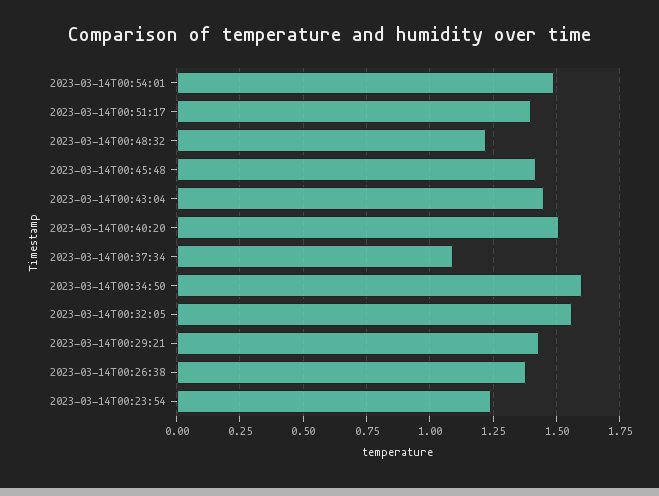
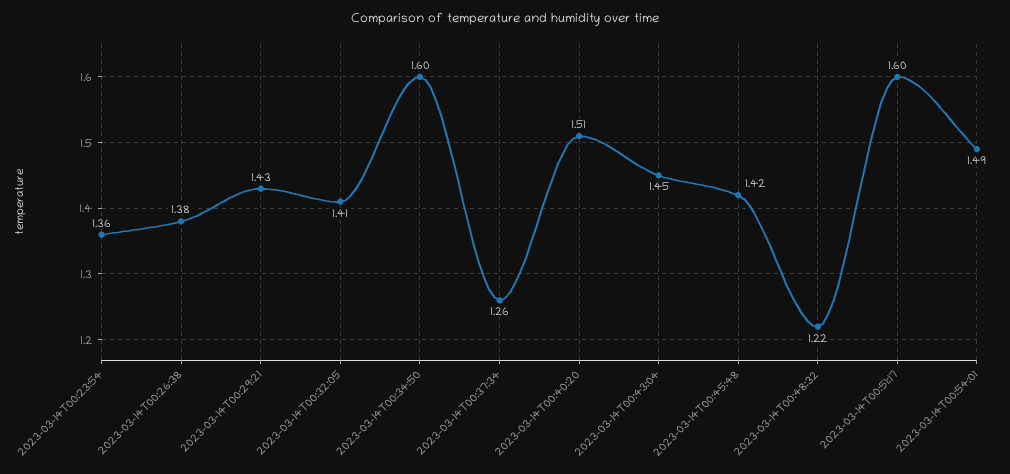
2023-03-14T00:51:17: 1.4 -> 1.6
2023-03-14T00:37:34: 1.1 -> 1.26
2023-03-14T00:32:05: 1.55 -> 1.41
2023-03-14T00:23:54: 1.25 -> 1.36

